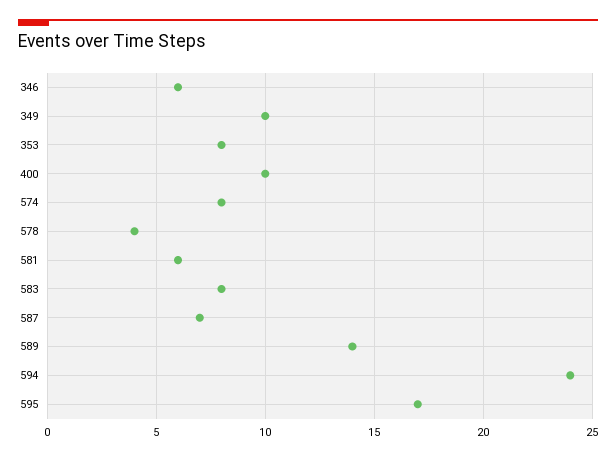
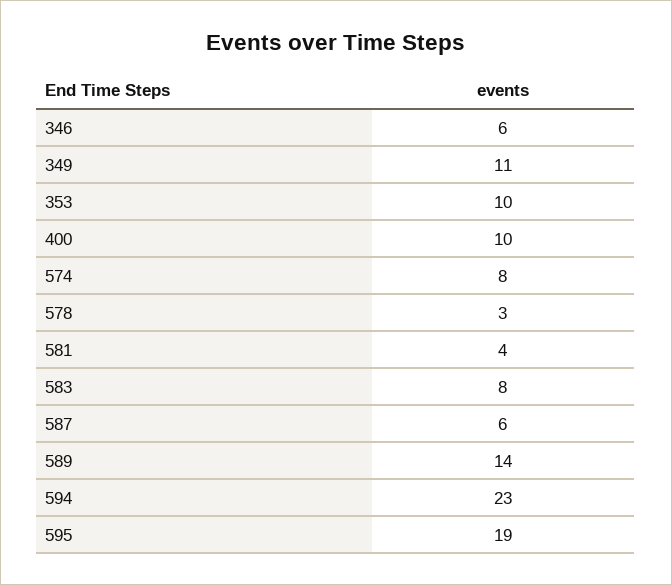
349: 10 -> 11
353: 8 -> 10
578: 4 -> 3
581: 6 -> 4
587: 7 -> 6
594: 24 -> 23
595: 17 -> 19

